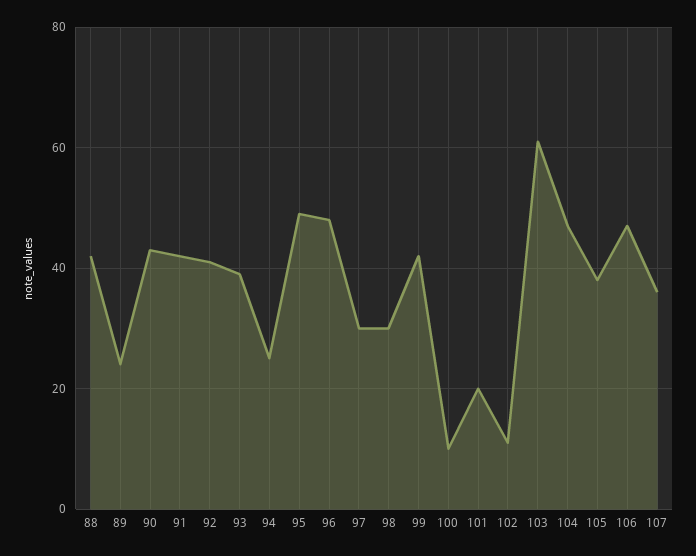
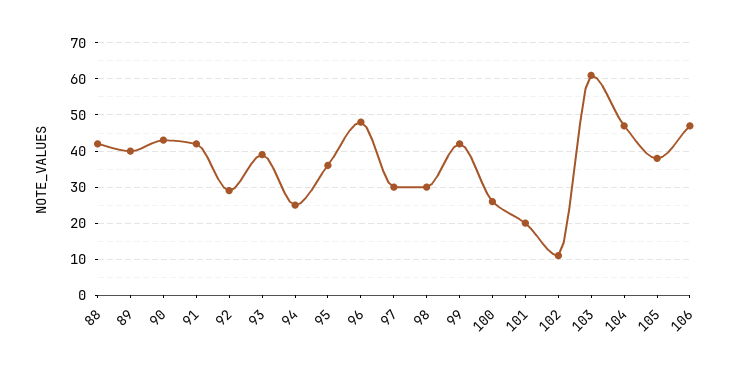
89: 25 -> 40
92: 40 -> 30
95: 50 -> 35
100: 10 -> 25
107: 35 -> none

